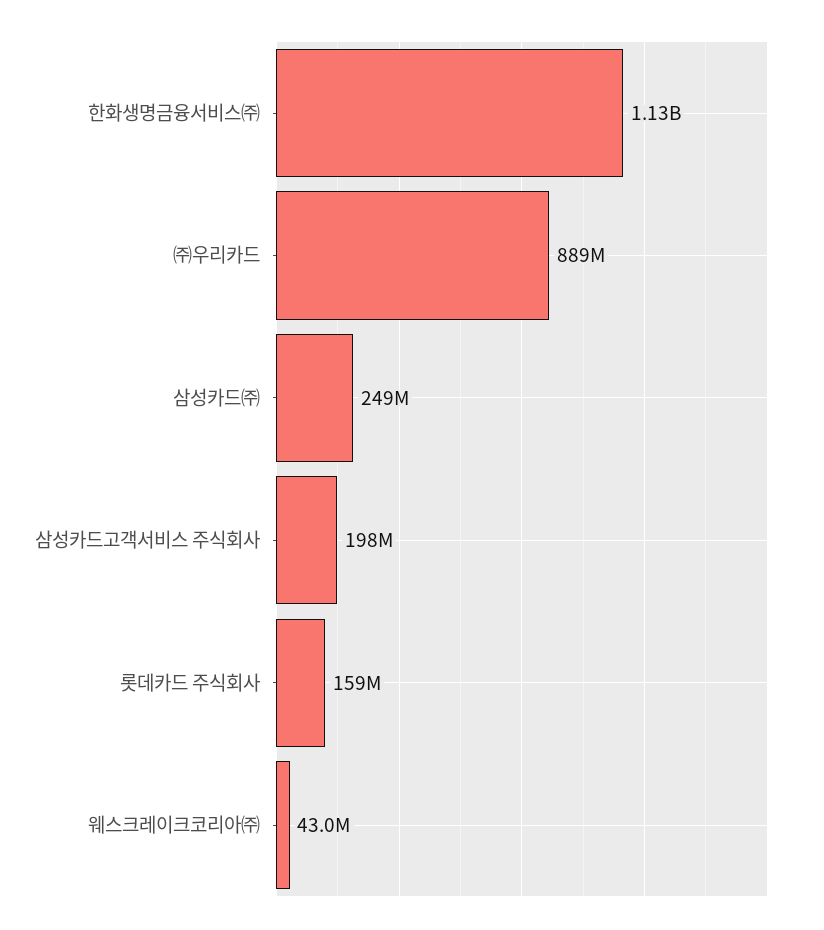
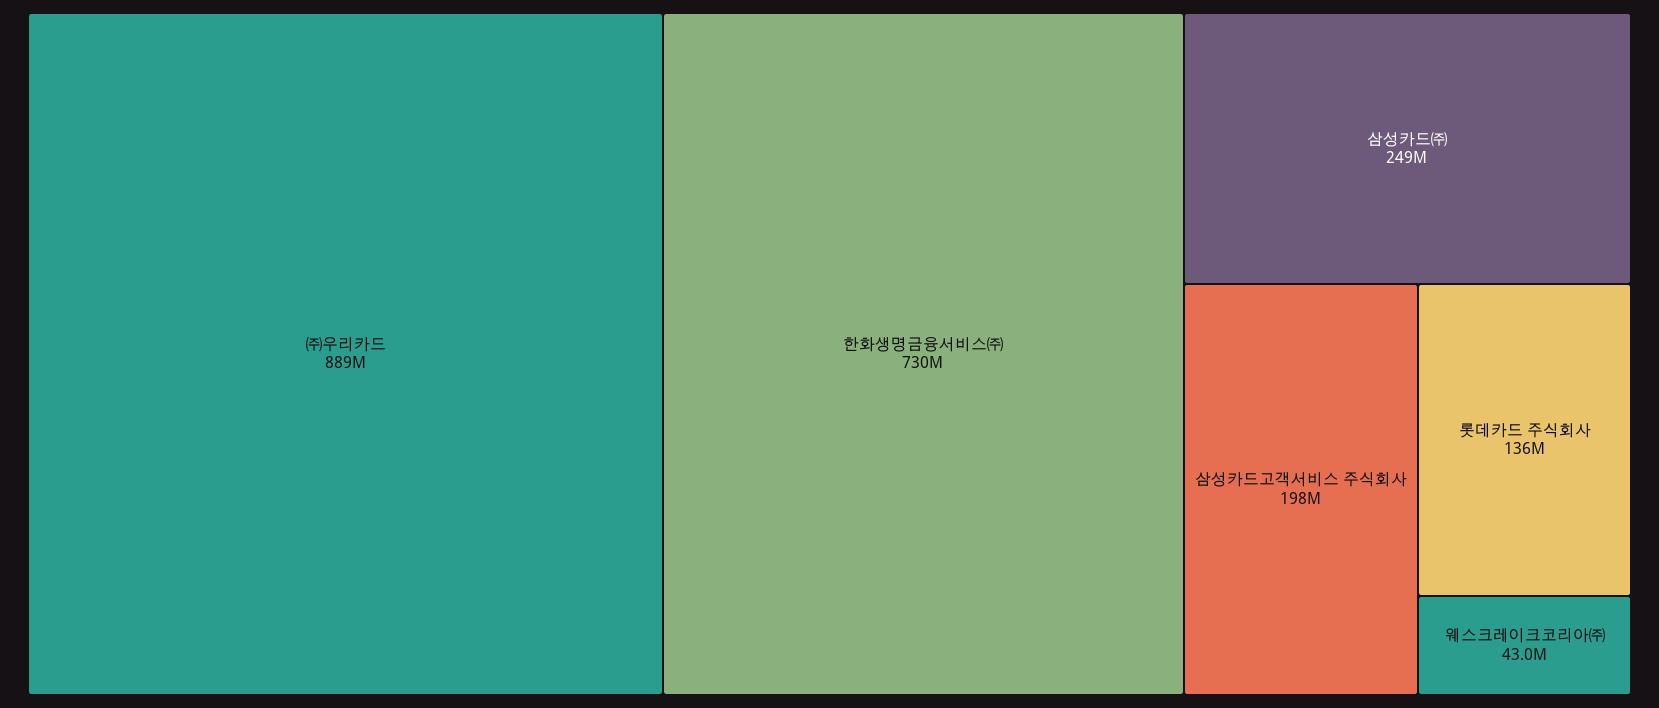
한화생명금융서비스㈜: 1130000000 -> 730000000
롯데카드 주식회사: 159000000 -> 136000000

